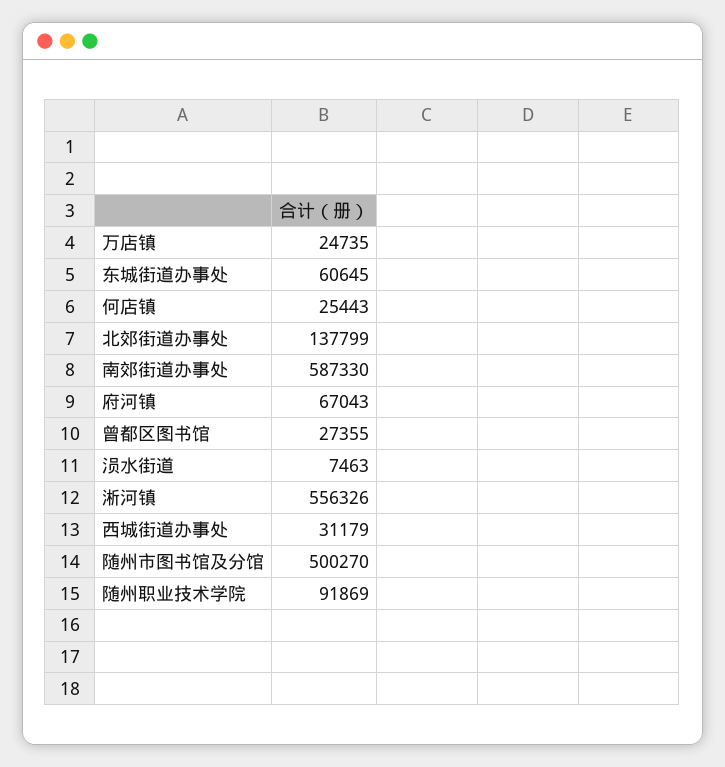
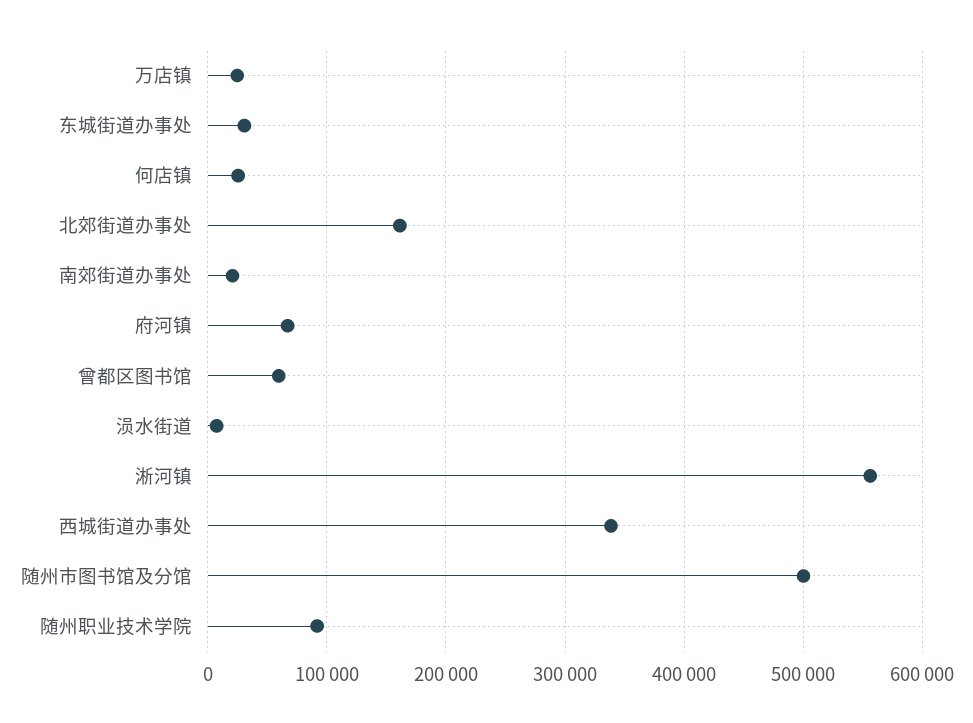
东城街道办事处: 60645 -> 30000
北郊街道办事处: 137799 -> 160000
南郊街道办事处: 587330 -> 20000
曾都区图书馆: 27355 -> 60000
西城街道办事处: 31179 -> 340000

